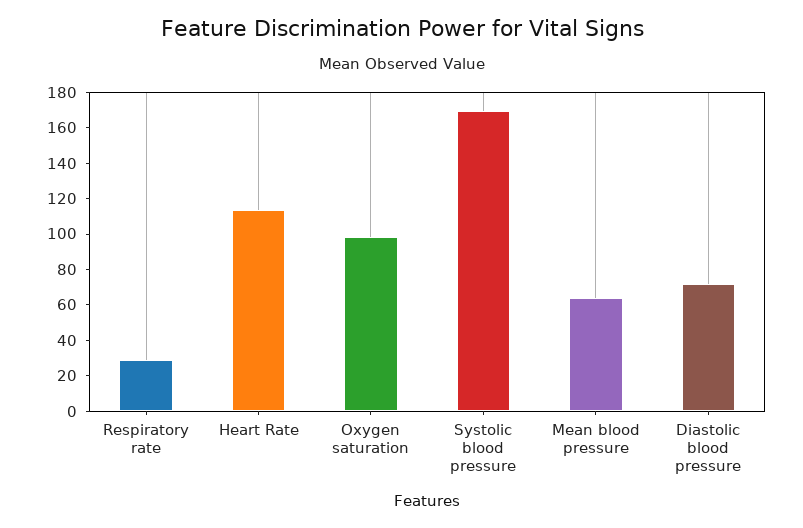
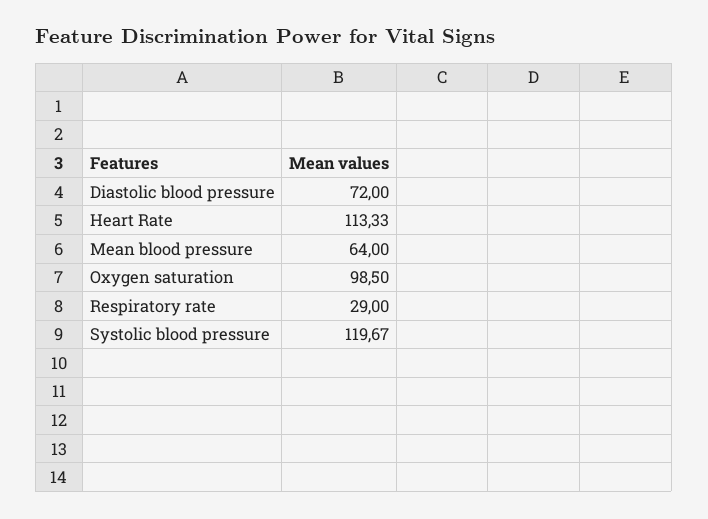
Systolic blood pressure: 170 -> 119.67

